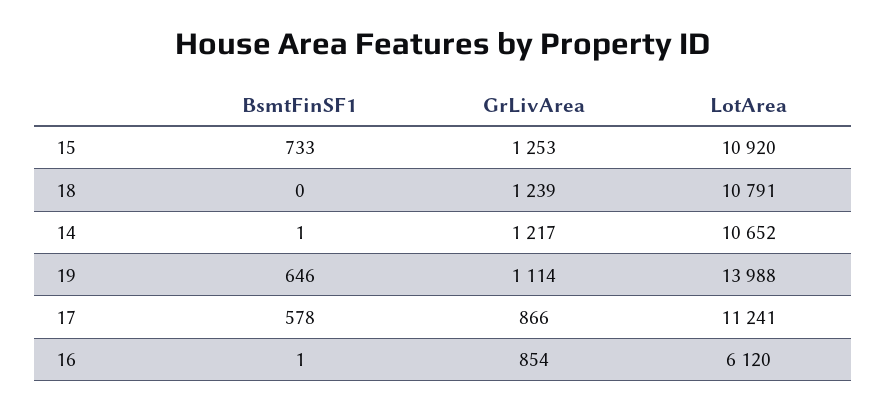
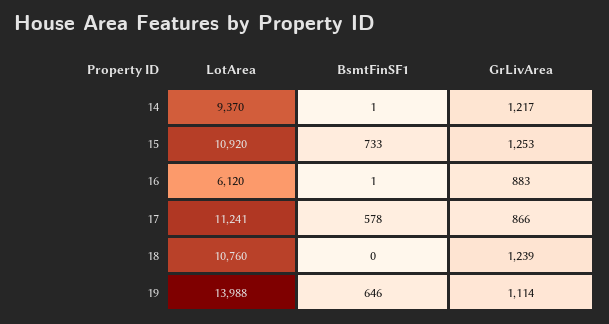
LotArea, 18: 10791 -> 10760
LotArea, 14: 10652 -> 9370
GrLivArea, 16: 854 -> 883

